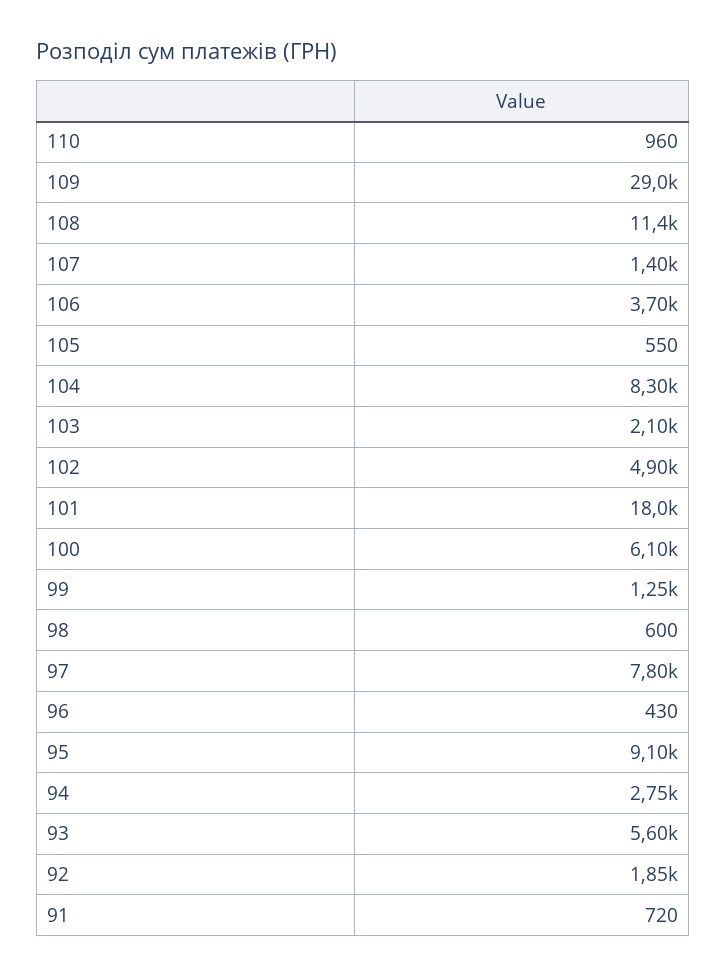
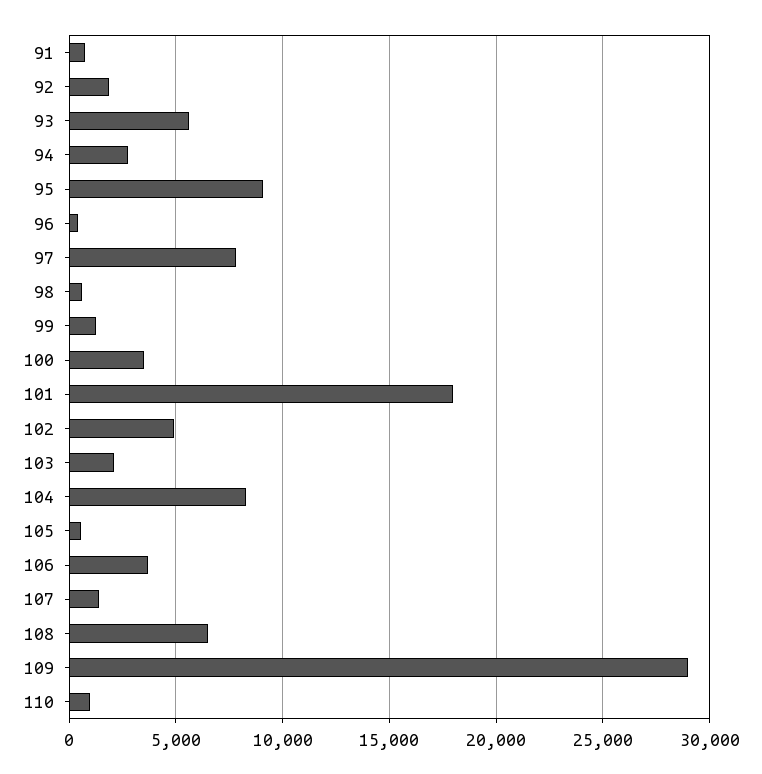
108: 11400 -> 6500
100: 6100 -> 3500

